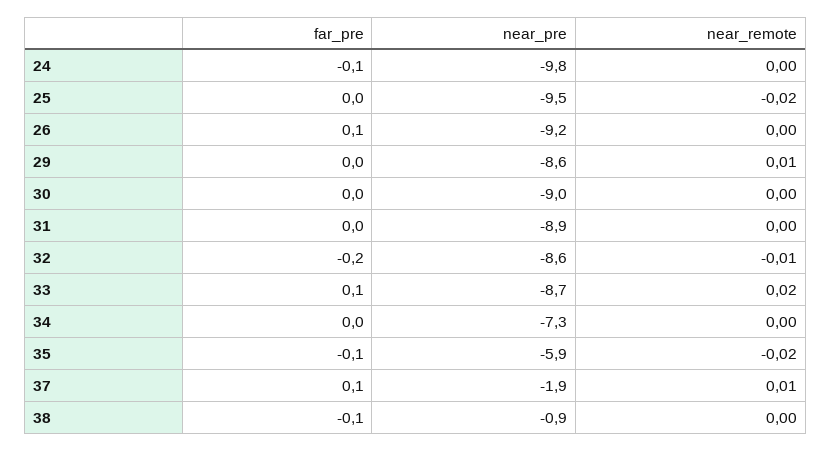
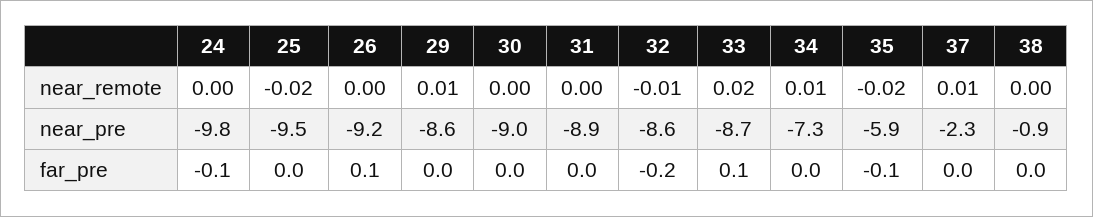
near_remote, 34: 0 -> 0.01
far_pre, 37: 0.1 -> 0
near_pre, 37: -1.9 -> -2.3
far_pre, 38: -0.1 -> 0

